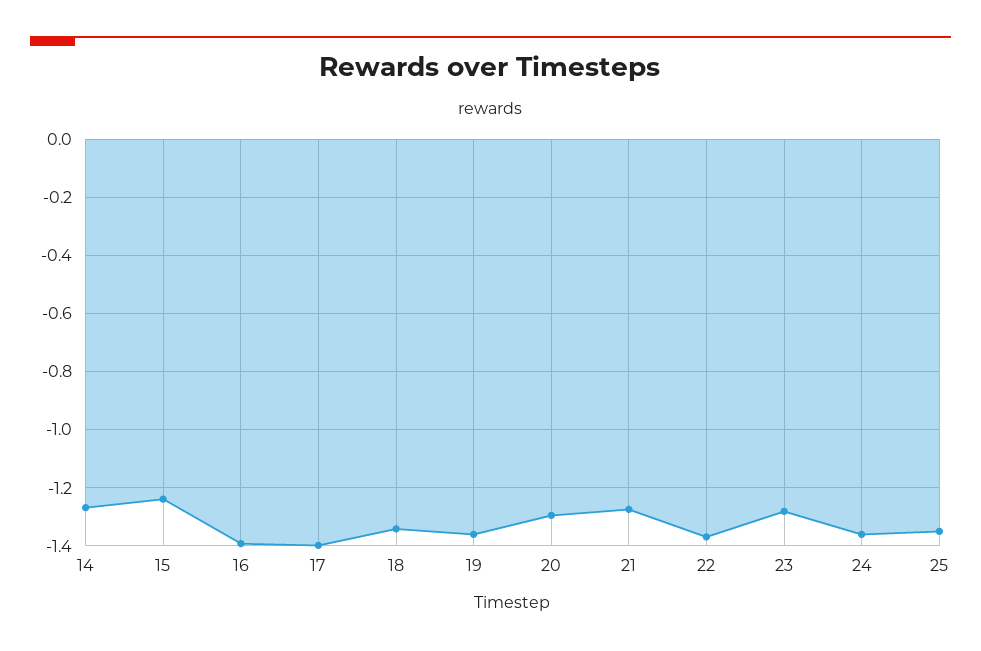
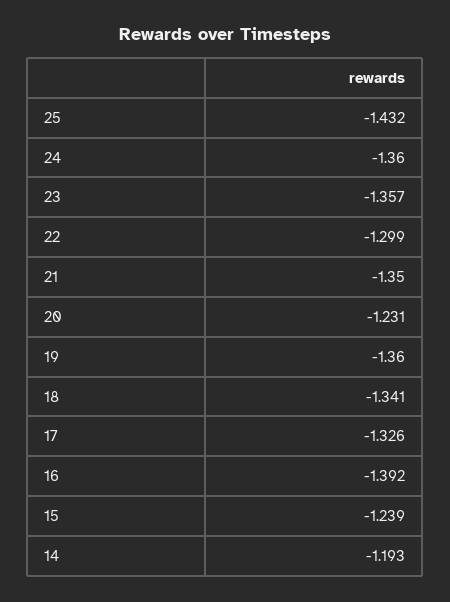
14: -1.275 -> -1.193
17: -1.4 -> -1.326
20: -1.3 -> -1.231
21: -1.275 -> -1.35
22: -1.375 -> -1.299
23: -1.275 -> -1.357
25: -1.35 -> -1.432

